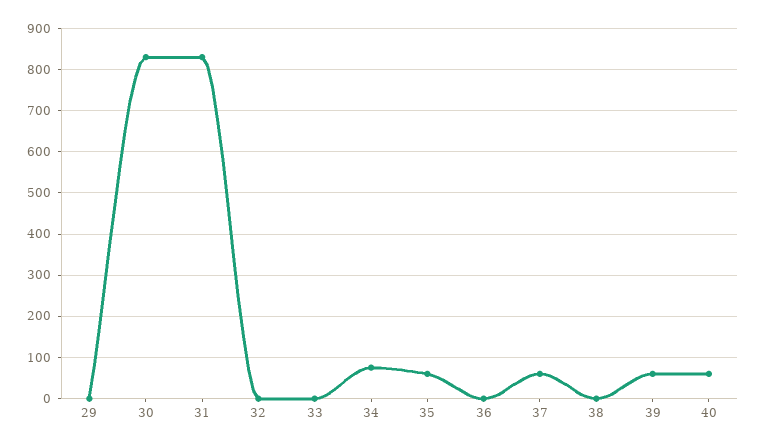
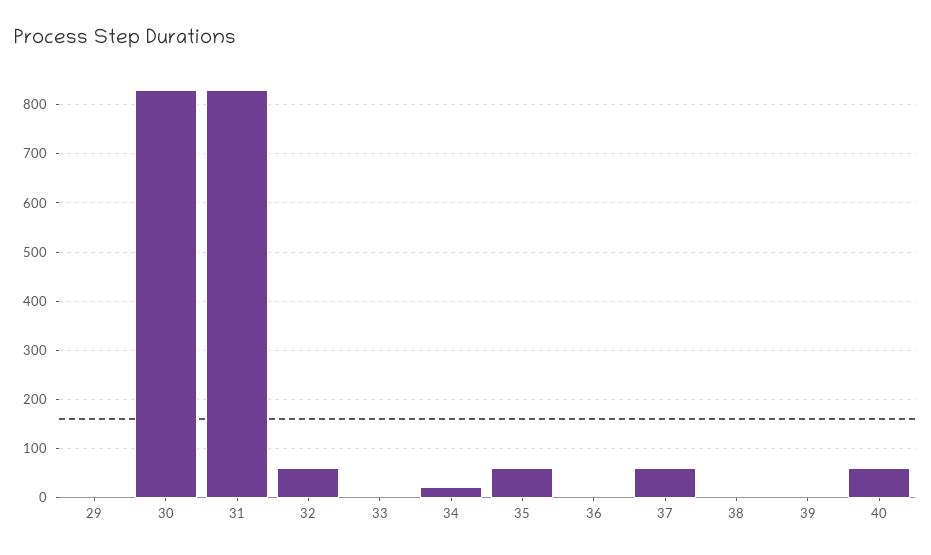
32: 0 -> 60
34: 80 -> 20
39: 60 -> 0

